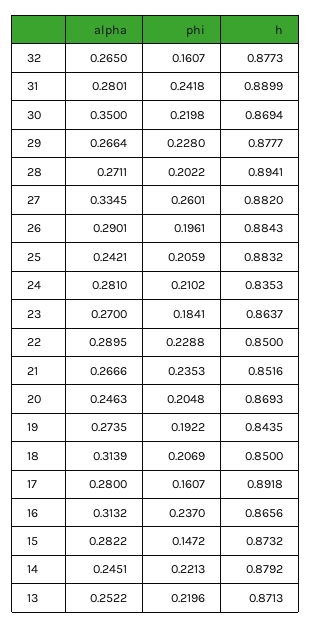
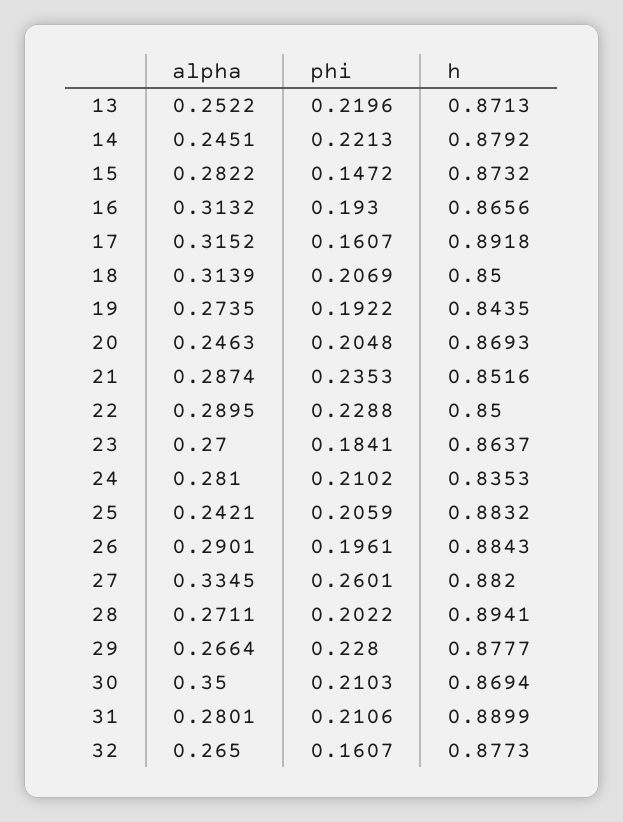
phi, 31: 0.2418 -> 0.2106
phi, 30: 0.2198 -> 0.2103
alpha, 21: 0.2666 -> 0.2874
alpha, 17: 0.28 -> 0.3152
phi, 16: 0.237 -> 0.193

